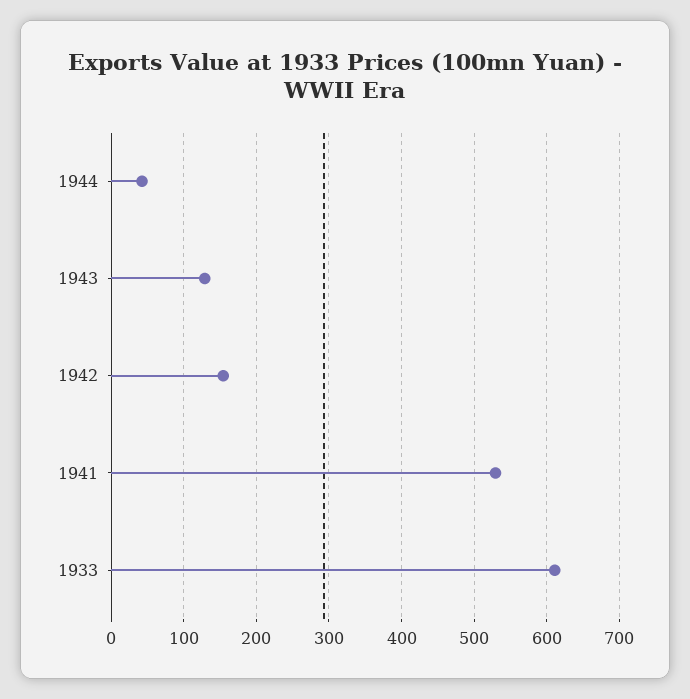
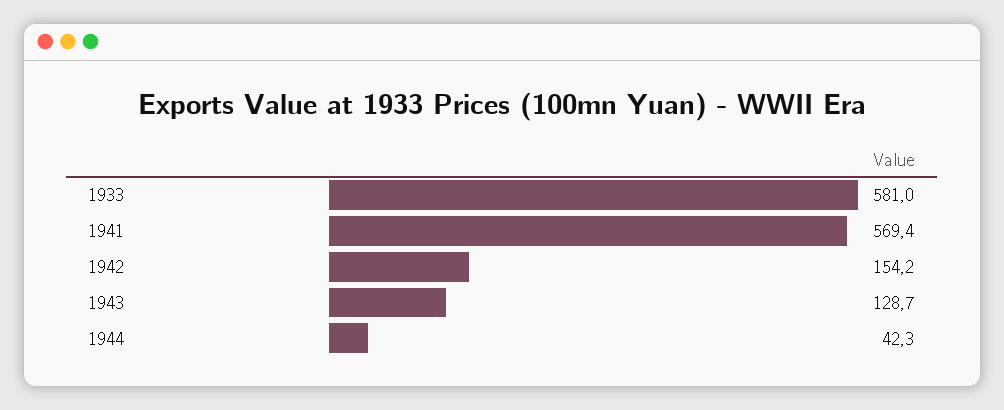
1941: 530 -> 569.4
1933: 610 -> 581

